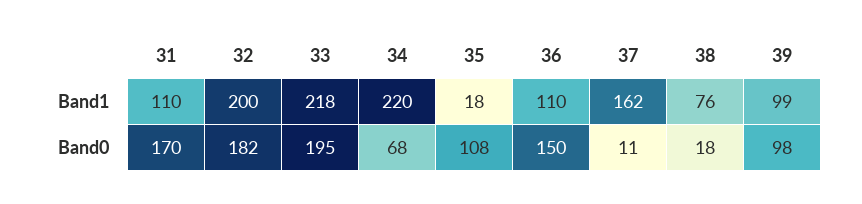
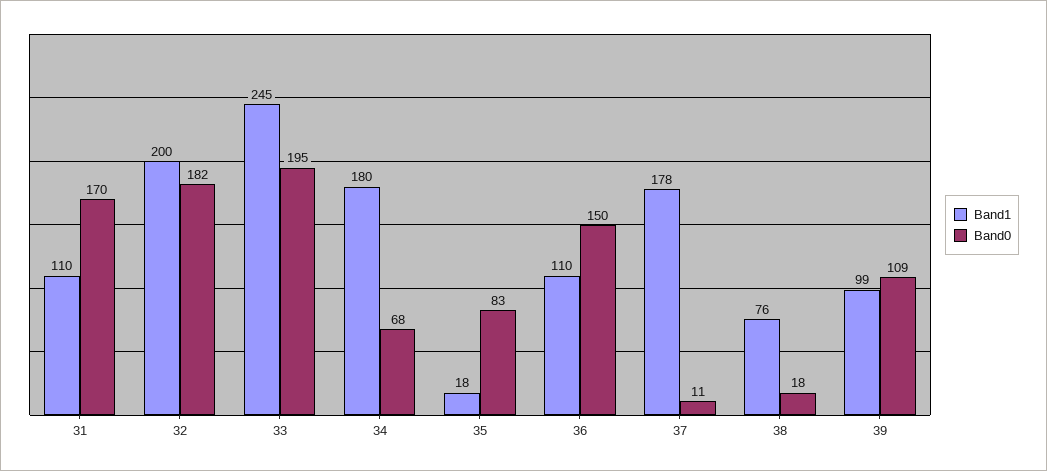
Band1, 33: 218 -> 245
Band1, 34: 220 -> 180
Band1, 37: 162 -> 178
Band0, 35: 108 -> 83
Band0, 39: 98 -> 109

